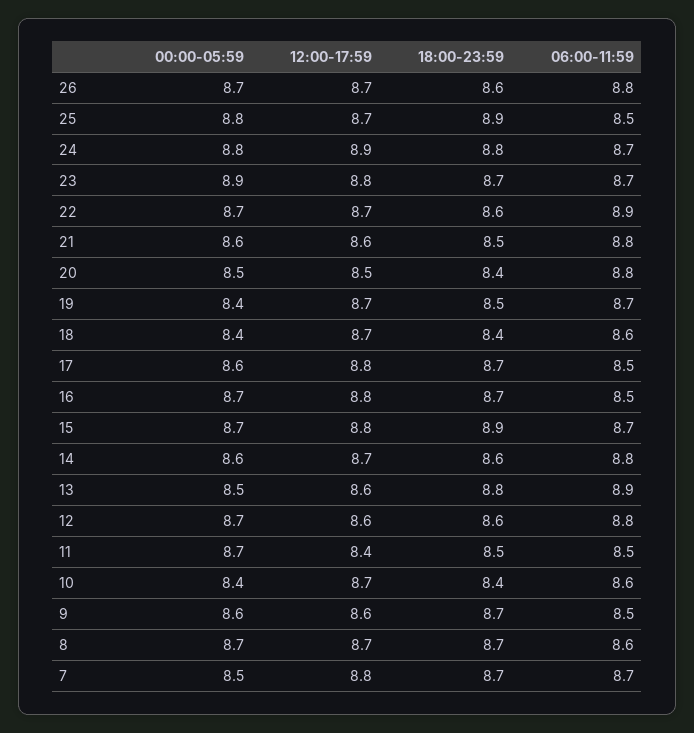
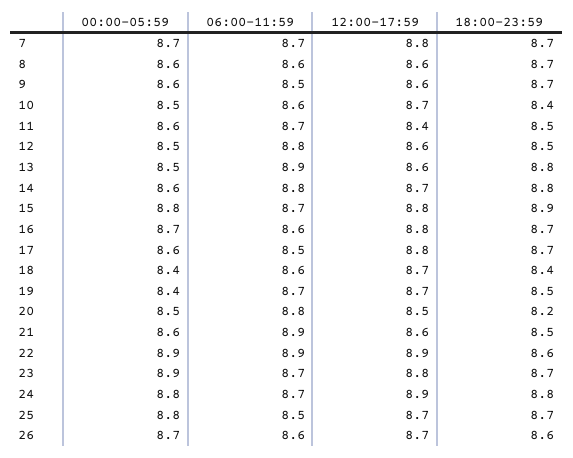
06:00-11:59, 26: 8.8 -> 8.6
18:00-23:59, 25: 8.9 -> 8.7
00:00-05:59, 22: 8.7 -> 8.9
12:00-17:59, 22: 8.7 -> 8.9
06:00-11:59, 21: 8.8 -> 8.9
18:00-23:59, 20: 8.4 -> 8.2
06:00-11:59, 16: 8.5 -> 8.6
00:00-05:59, 15: 8.7 -> 8.8
18:00-23:59, 14: 8.6 -> 8.8
00:00-05:59, 12: 8.7 -> 8.5
18:00-23:59, 12: 8.6 -> 8.5
00:00-05:59, 11: 8.7 -> 8.6
06:00-11:59, 11: 8.5 -> 8.7
00:00-05:59, 10: 8.4 -> 8.5
00:00-05:59, 8: 8.7 -> 8.6
12:00-17:59, 8: 8.7 -> 8.6
00:00-05:59, 7: 8.5 -> 8.7

